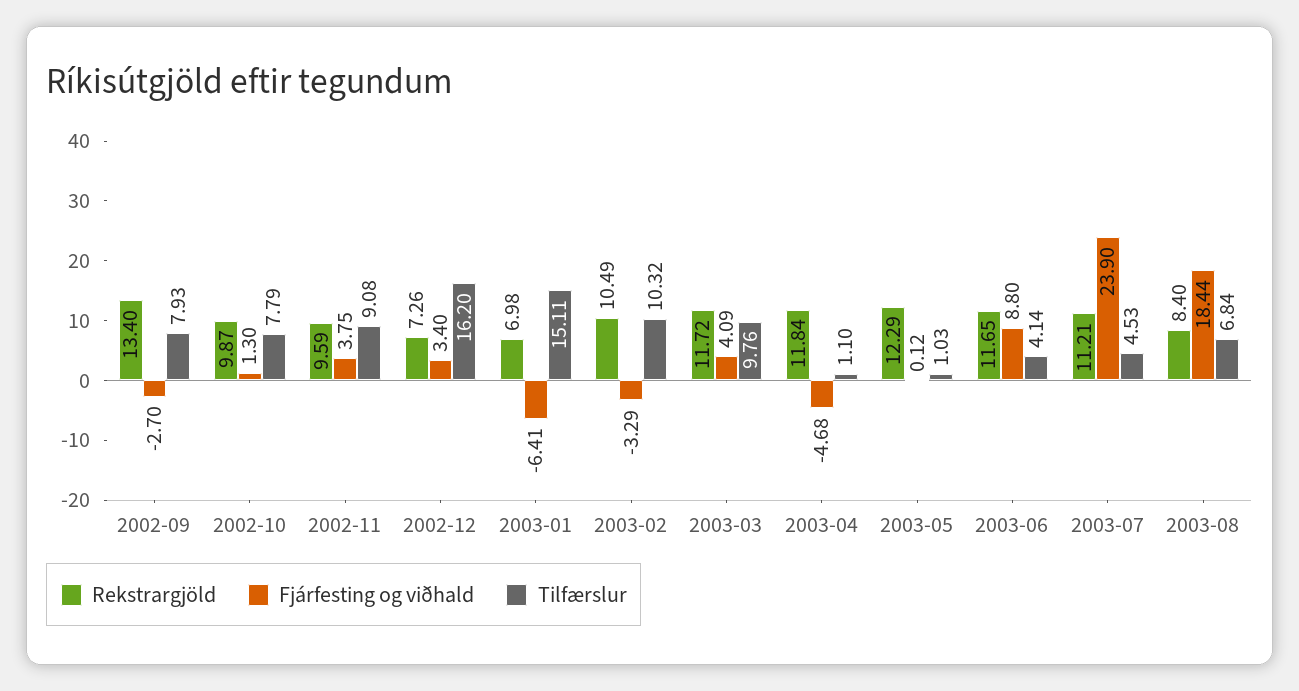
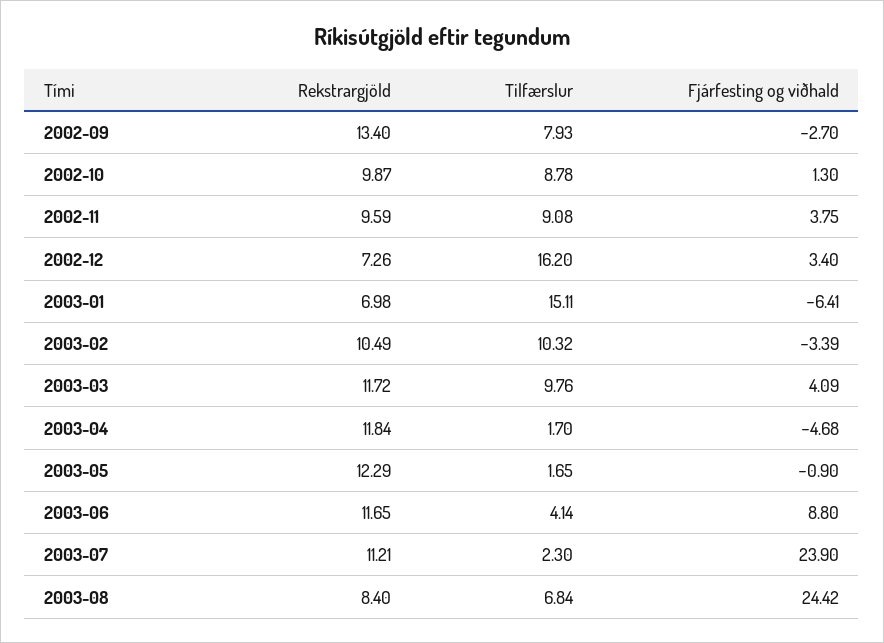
Tilfærslur, 2002-10: 7.79 -> 8.78
Fjárfesting og viðhald, 2003-02: -3.29 -> -3.39
Tilfærslur, 2003-04: 1.1 -> 1.7
Fjárfesting og viðhald, 2003-05: 0.12 -> -0.9
Tilfærslur, 2003-05: 1.03 -> 1.65
Tilfærslur, 2003-07: 4.53 -> 2.3
Fjárfesting og viðhald, 2003-08: 18.44 -> 24.42

